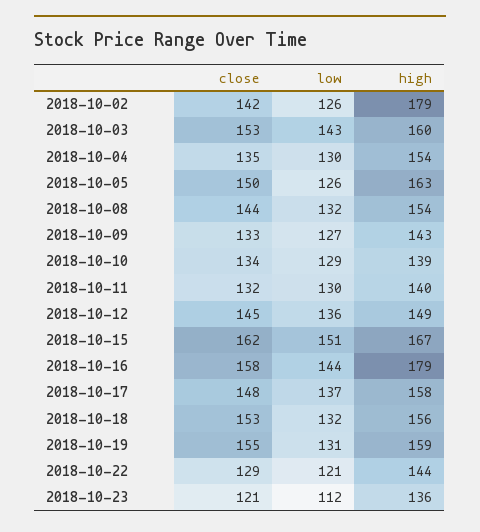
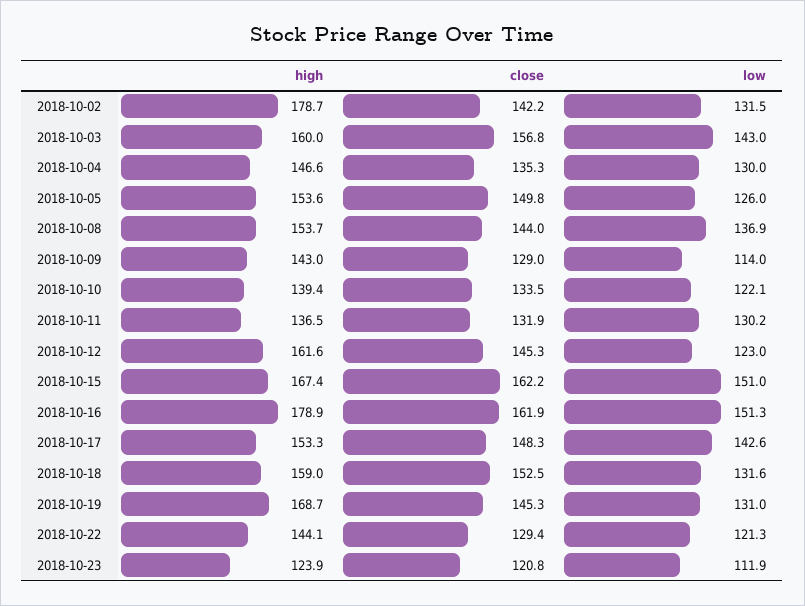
low, 2018-10-02: 126 -> 131.5
close, 2018-10-03: 153 -> 156.8
high, 2018-10-04: 154 -> 146.6
high, 2018-10-05: 163 -> 153.6
low, 2018-10-08: 132 -> 136.9
close, 2018-10-09: 133 -> 129
low, 2018-10-09: 127 -> 114
low, 2018-10-10: 129 -> 122.1
high, 2018-10-11: 140 -> 136.5
low, 2018-10-12: 136 -> 123
high, 2018-10-12: 149 -> 161.6
close, 2018-10-16: 158 -> 161.9
low, 2018-10-16: 144 -> 151.3
low, 2018-10-17: 137 -> 142.6
high, 2018-10-17: 158 -> 153.3
high, 2018-10-18: 156 -> 159
close, 2018-10-19: 155 -> 145.3
high, 2018-10-19: 159 -> 168.7
high, 2018-10-23: 136 -> 123.9

